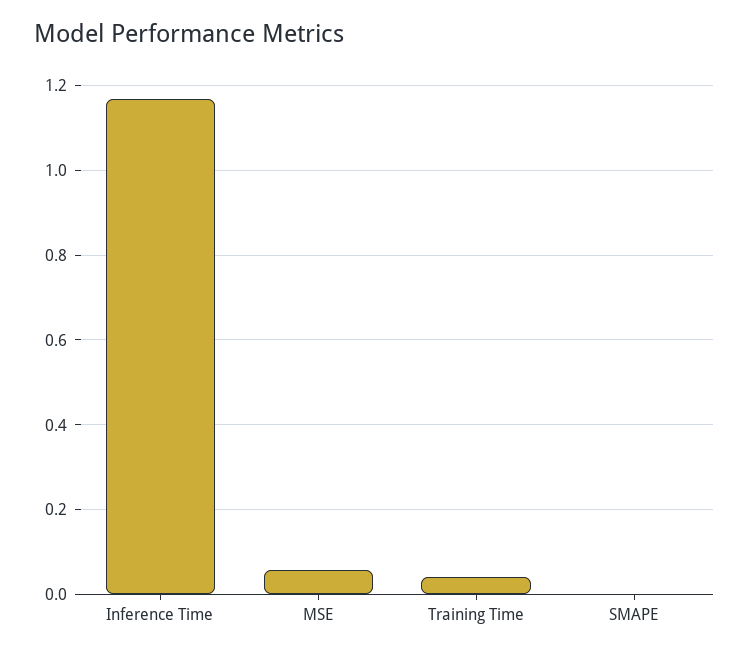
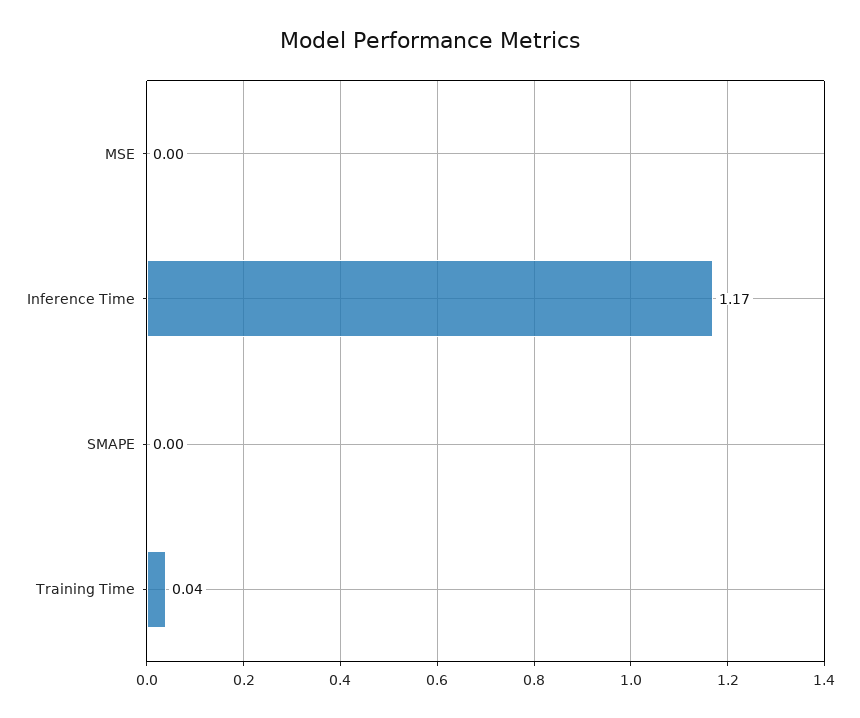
MSE: 0.06 -> 0

